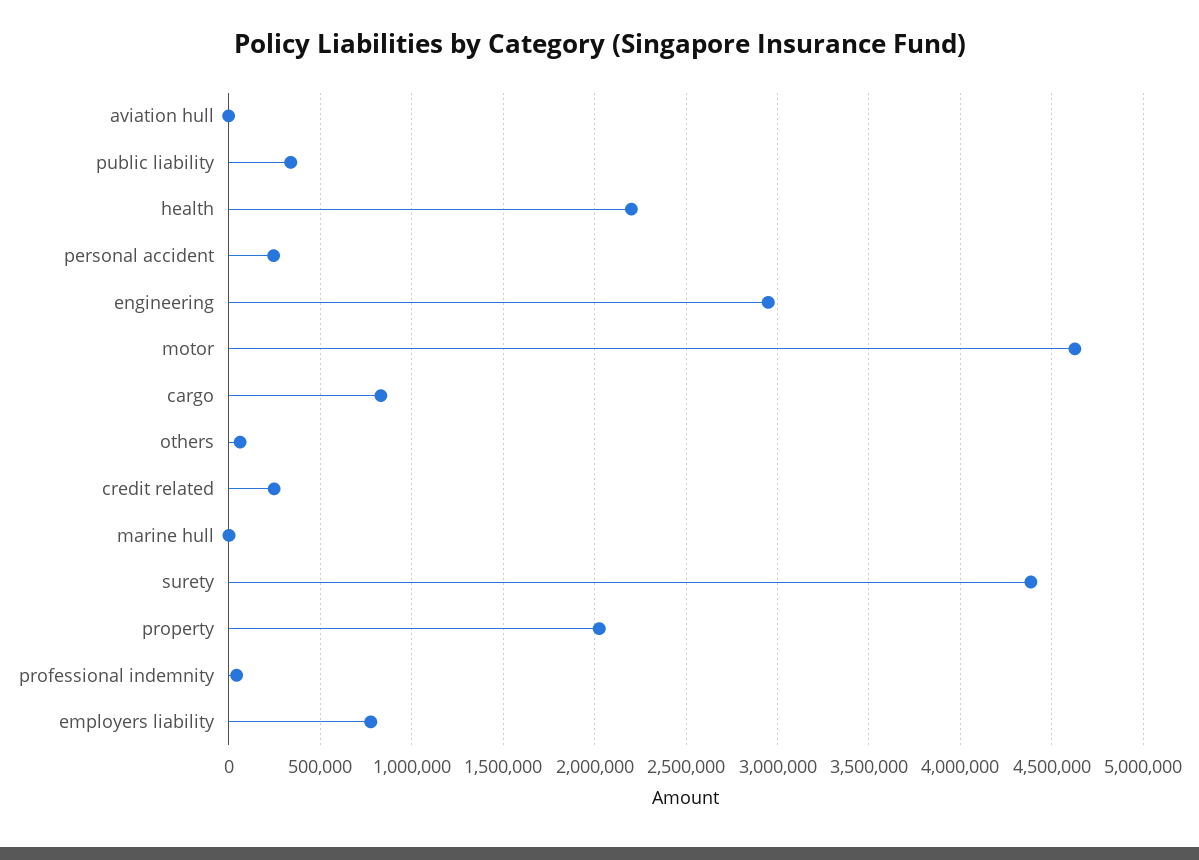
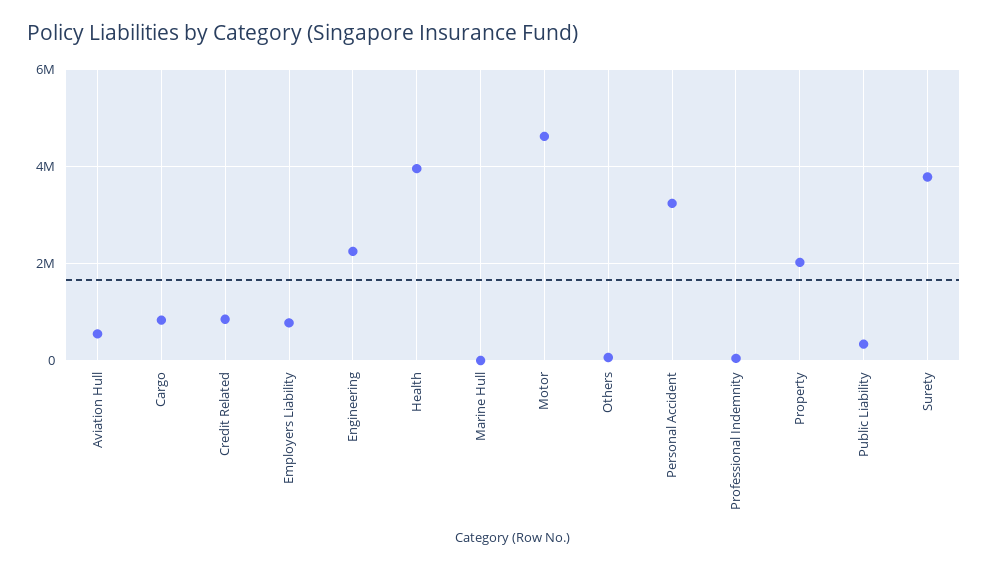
aviation hull: 0 -> 600000
health: 2200000 -> 4000000
personal accident: 250000 -> 3200000
engineering: 2950000 -> 2200000
credit related: 250000 -> 800000
surety: 4400000 -> 3800000

